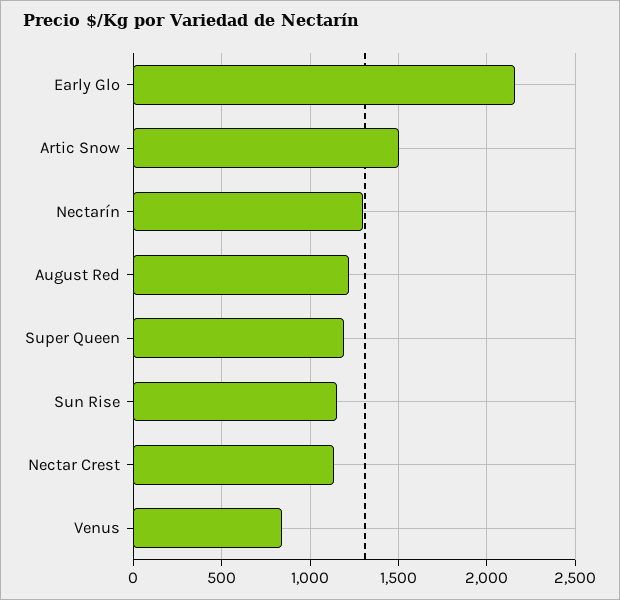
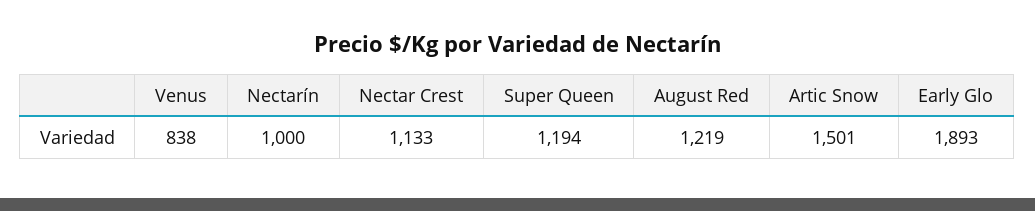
Early Glo: 2150 -> 1893
Nectarín: 1300 -> 1000
Sun Rise: 1150 -> none

